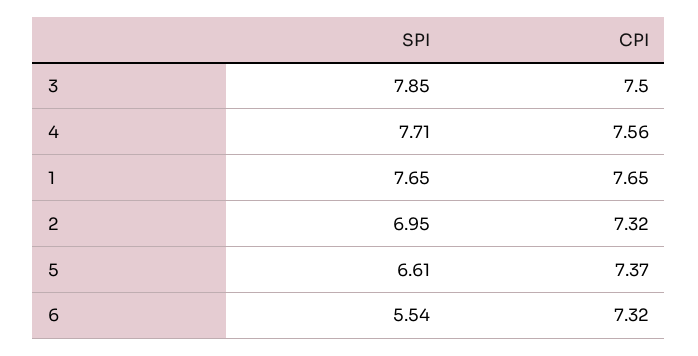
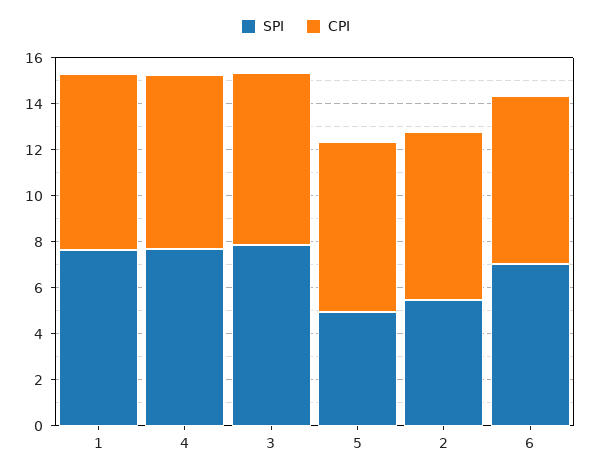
SPI, 2: 6.95 -> 5.5
SPI, 5: 6.61 -> 5
SPI, 6: 5.54 -> 7

